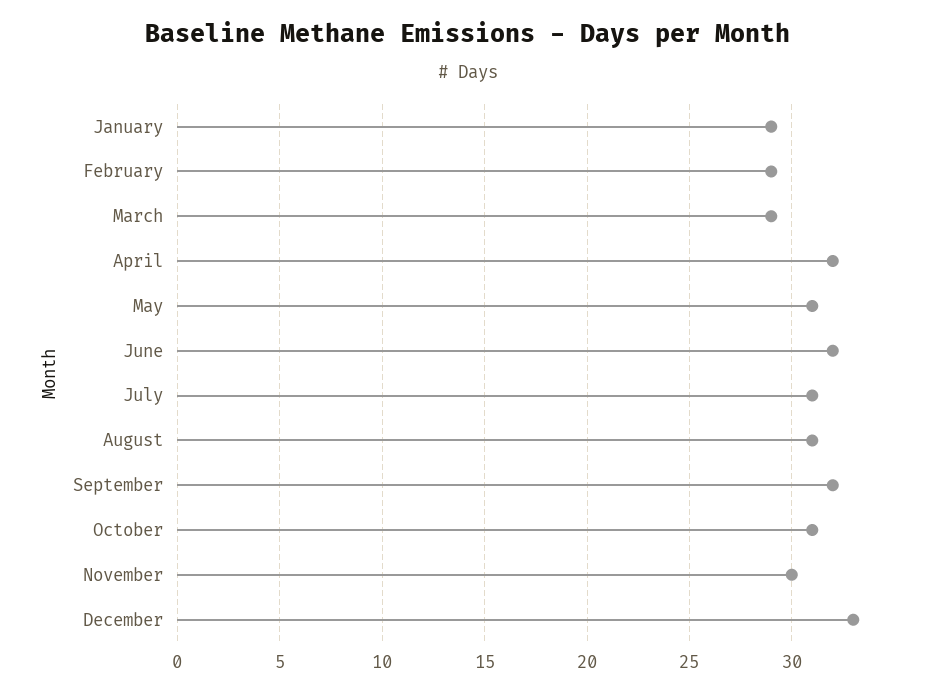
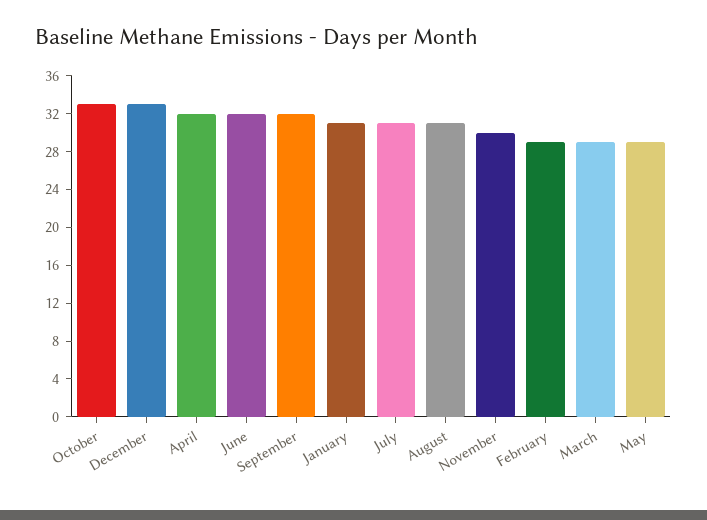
January: 29 -> 31
May: 31 -> 29
October: 31 -> 33

